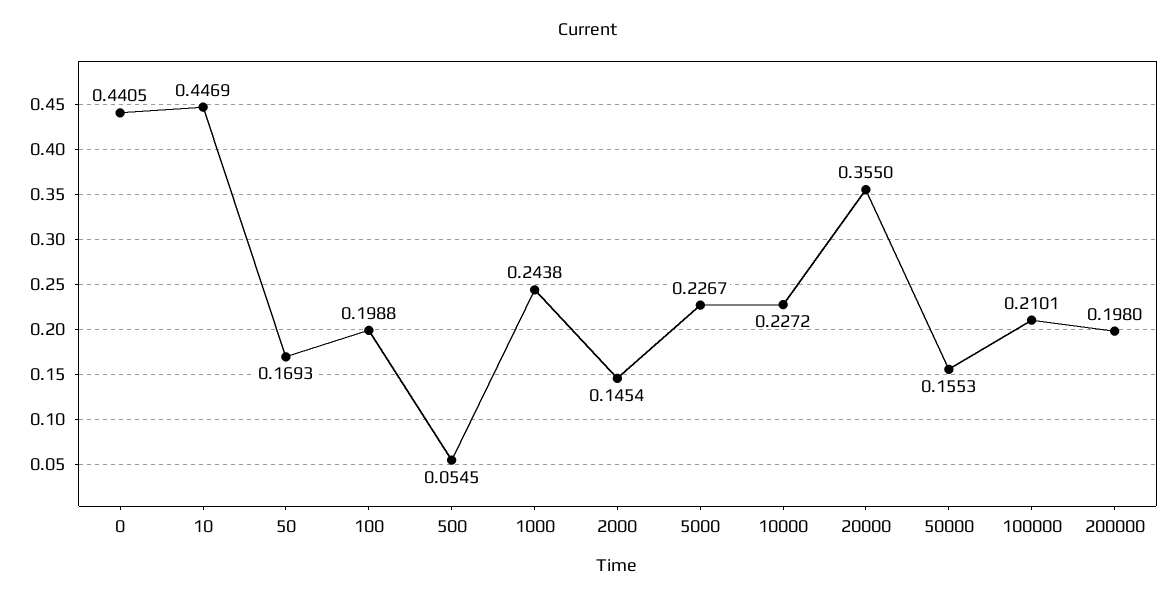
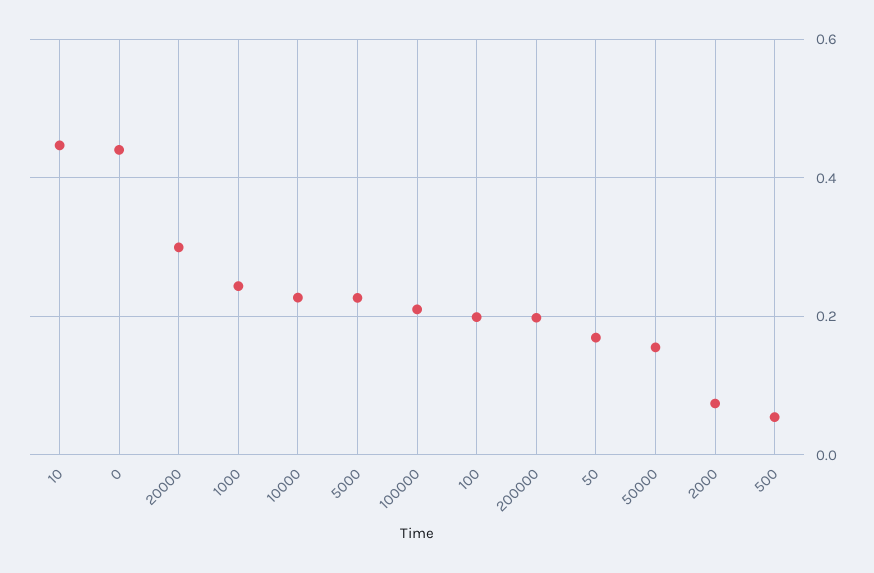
2000: 0.1454 -> 0.08
20000: 0.355 -> 0.3

